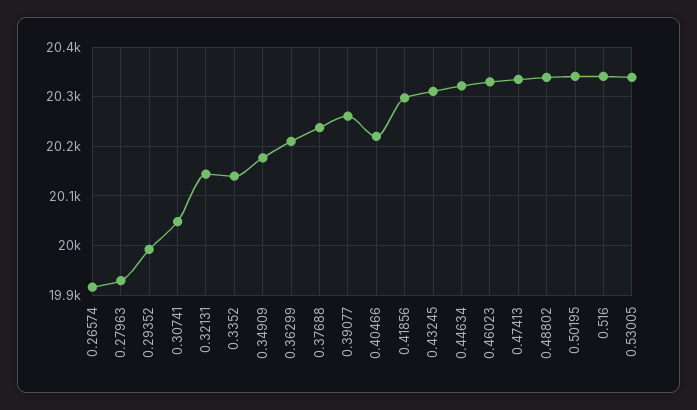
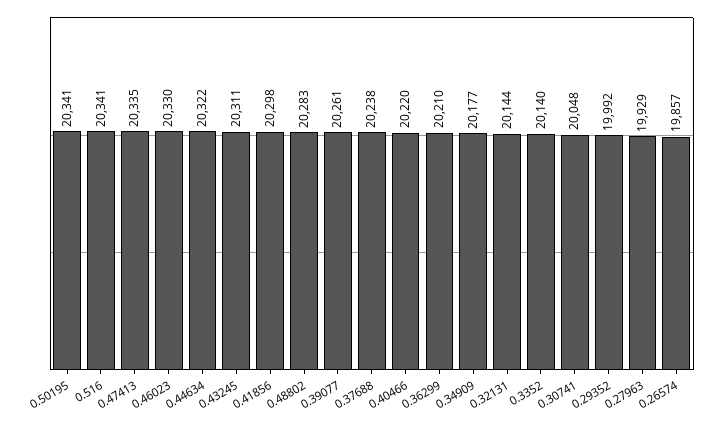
0.26574: 19920 -> 19857
0.48802: 20340 -> 20283
0.53005: 20340 -> none

